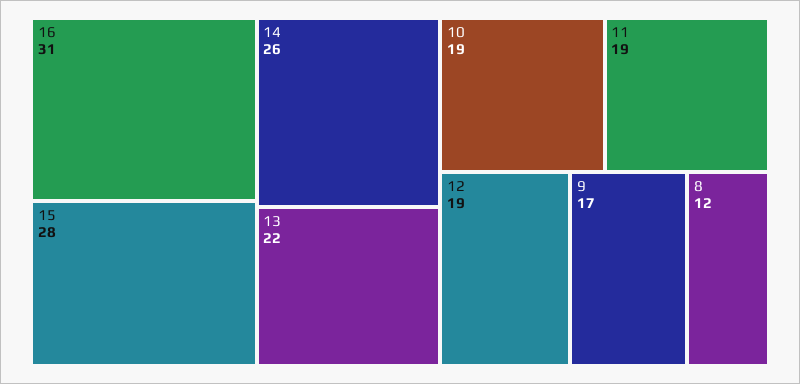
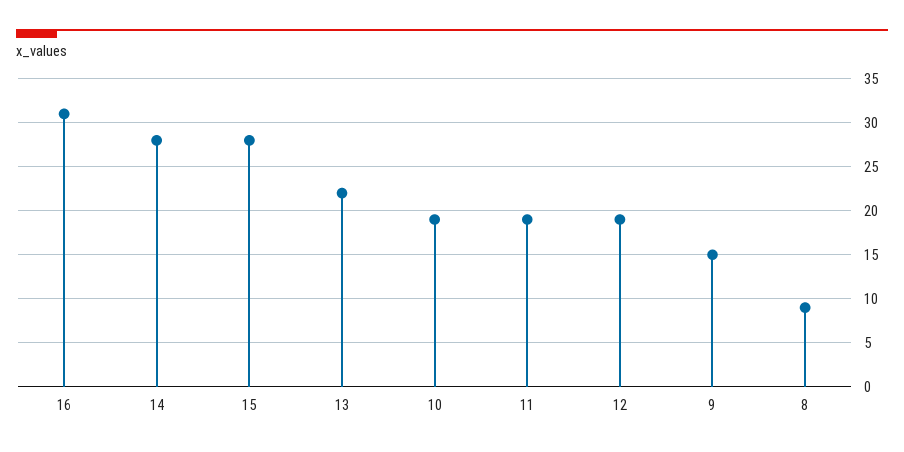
14: 26 -> 28
9: 17 -> 15
8: 12 -> 9

